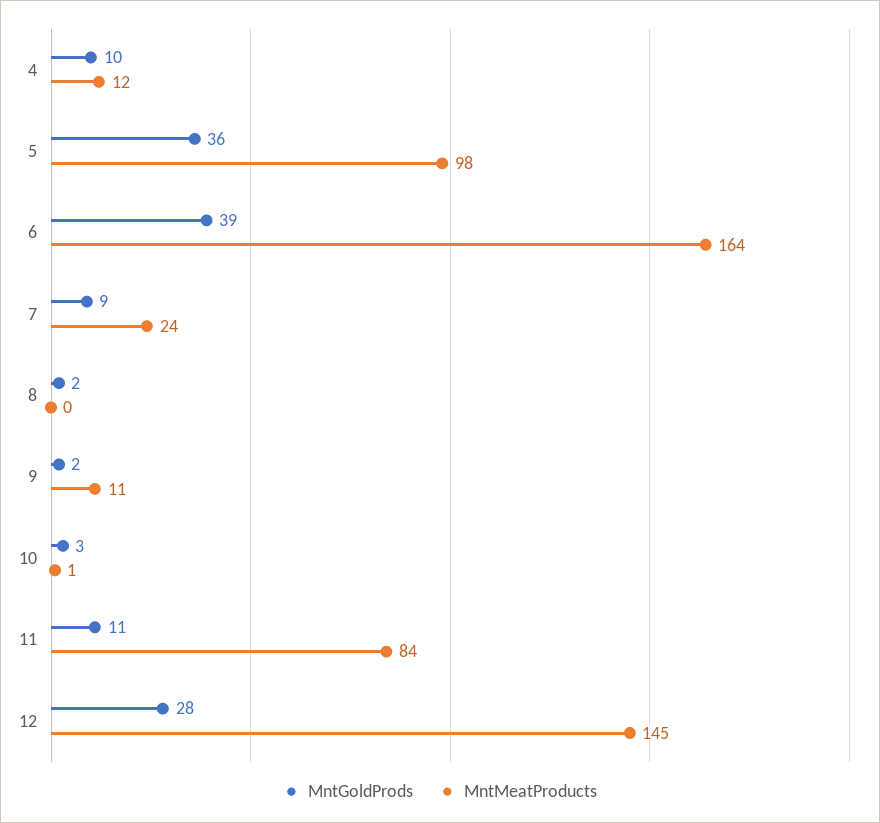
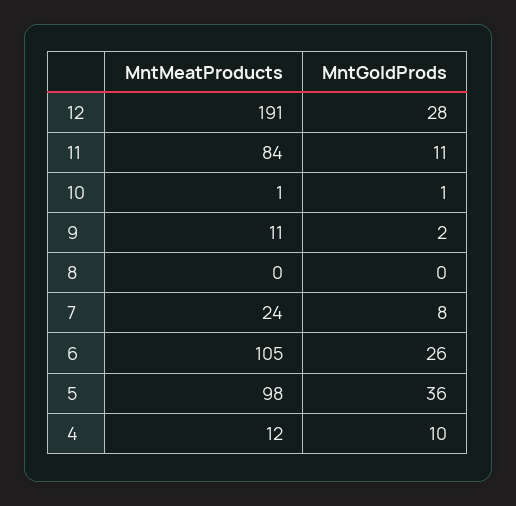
MntGoldProds, 6: 39 -> 26
MntMeatProducts, 6: 164 -> 105
MntGoldProds, 7: 9 -> 8
MntGoldProds, 8: 2 -> 0
MntGoldProds, 10: 3 -> 1
MntMeatProducts, 12: 145 -> 191

